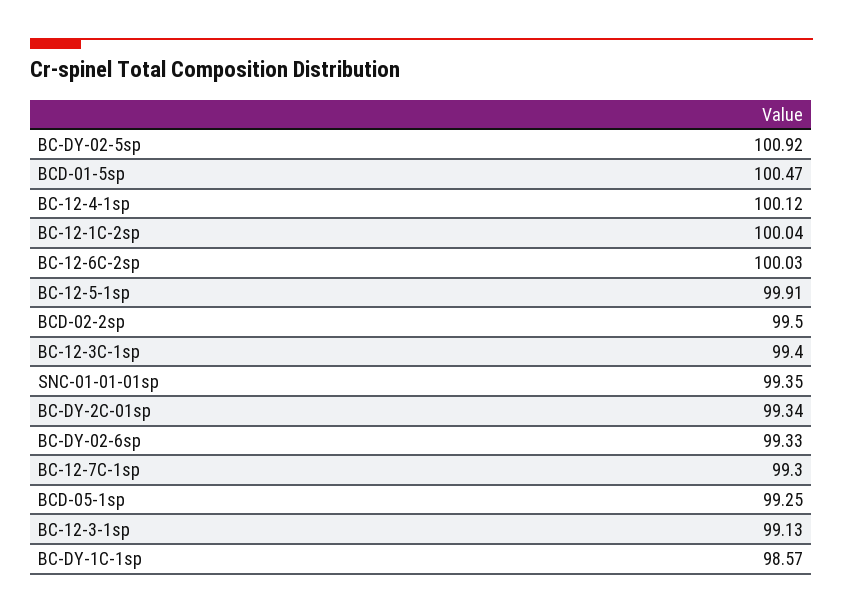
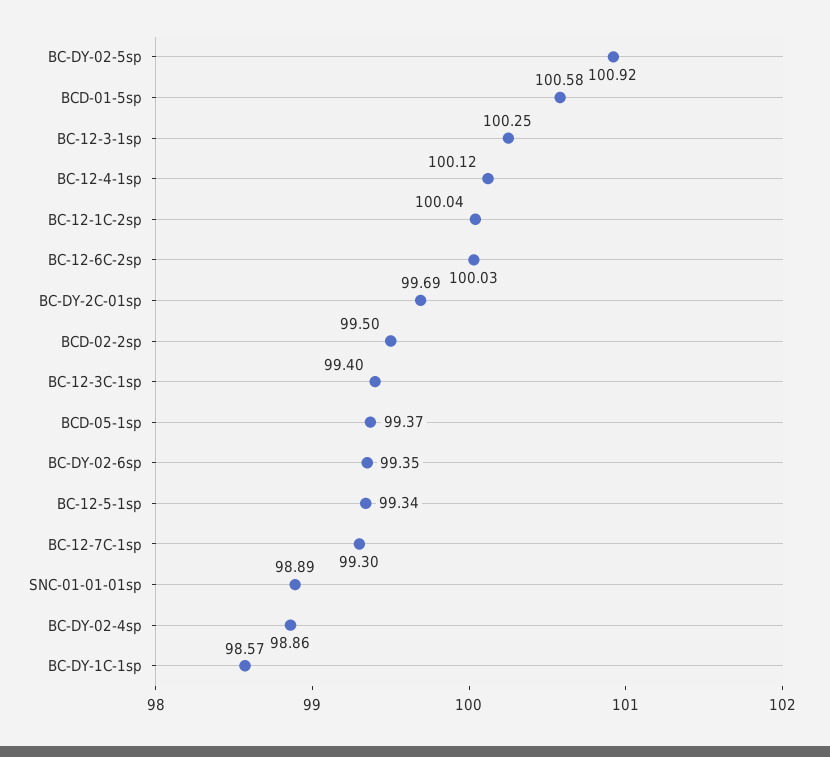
BCD-01-5sp: 100.47 -> 100.58
BC-12-5-1sp: 99.91 -> 99.34
SNC-01-01-01sp: 99.35 -> 98.89
BC-DY-2C-01sp: 99.34 -> 99.69
BC-DY-02-6sp: 99.33 -> 99.35
BCD-05-1sp: 99.25 -> 99.37
BC-12-3-1sp: 99.13 -> 100.25
BC-DY-02-4sp: none -> 98.86

